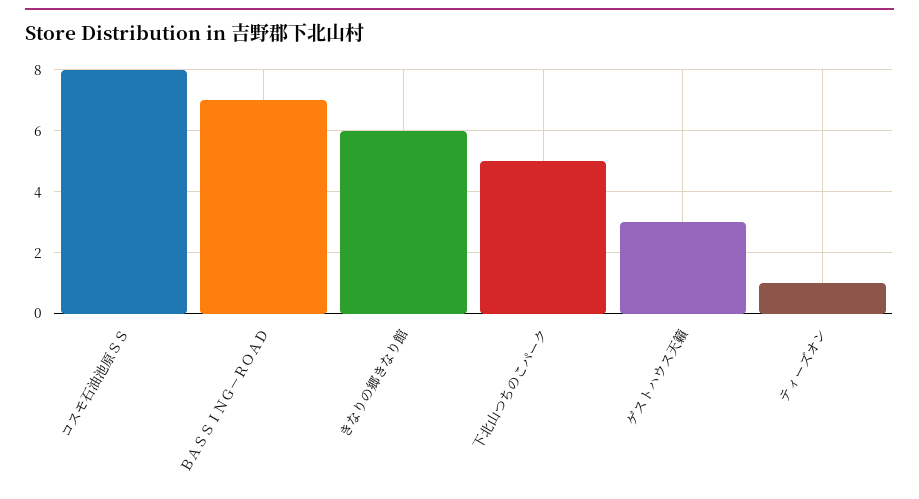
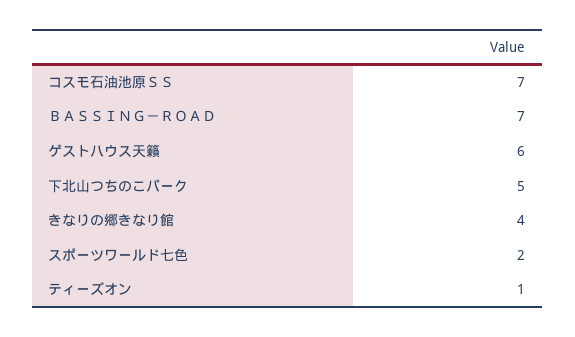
コスモ石油池原ＳＳ: 8 -> 7
きなりの郷きなり館: 6 -> 4
ゲストハウス天籟: 3 -> 6
スポーツワールド七色: none -> 2

